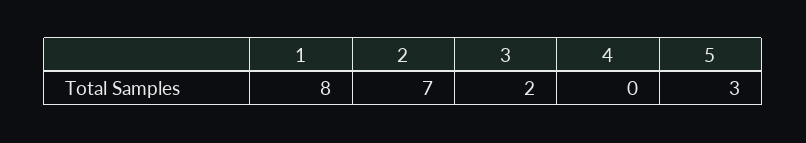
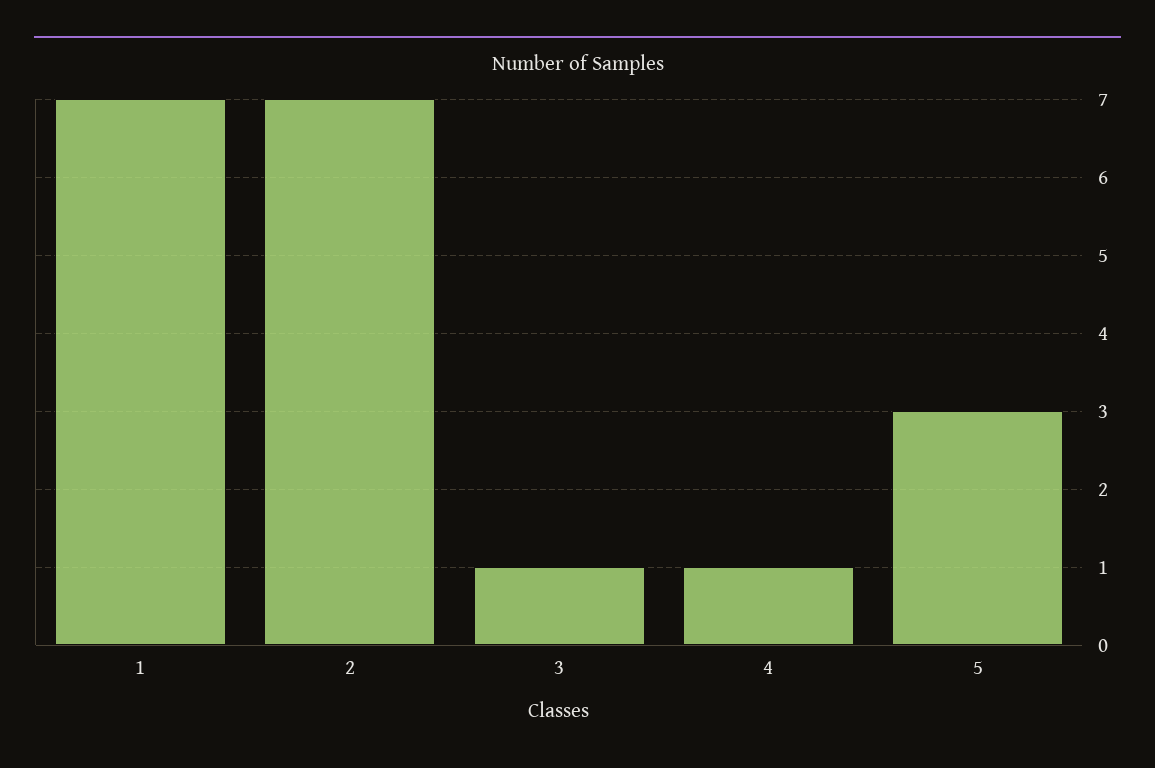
1: 8 -> 7
3: 2 -> 1
4: 0 -> 1

